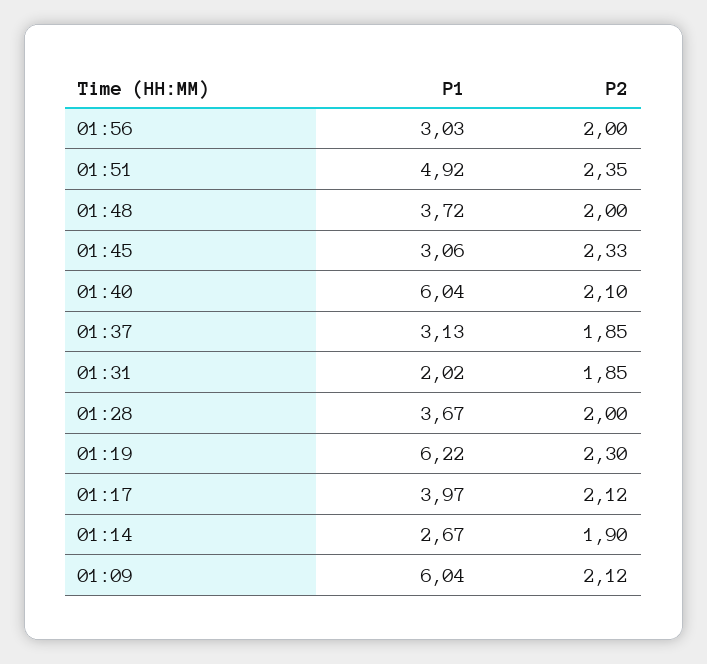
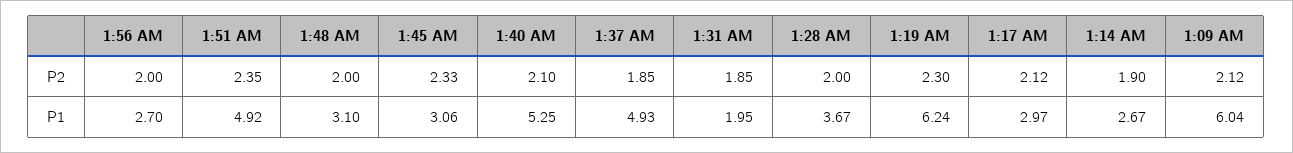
P1, 01:56: 3.03 -> 2.7
P1, 01:48: 3.72 -> 3.1
P1, 01:40: 6.04 -> 5.25
P1, 01:37: 3.13 -> 4.93
P1, 01:31: 2.02 -> 1.95
P1, 01:19: 6.22 -> 6.24
P1, 01:17: 3.97 -> 2.97

